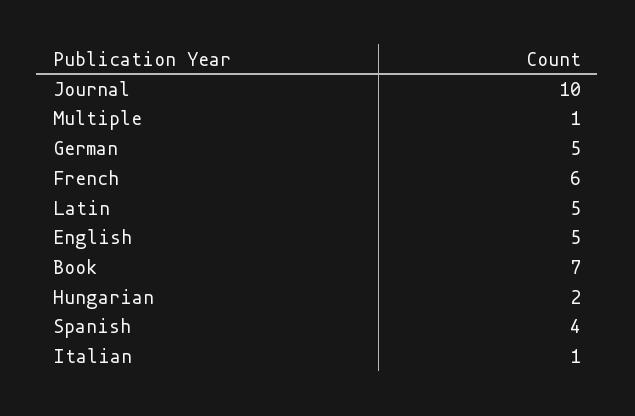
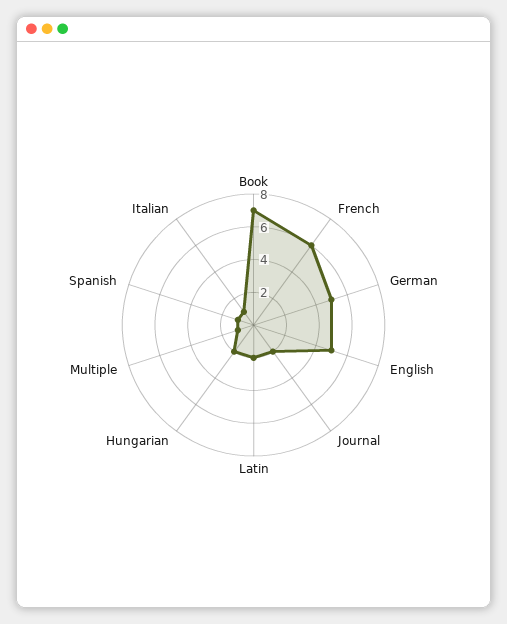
Journal: 10 -> 2
Latin: 5 -> 2
Spanish: 4 -> 1

